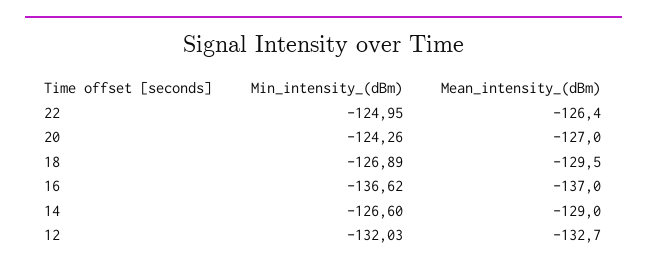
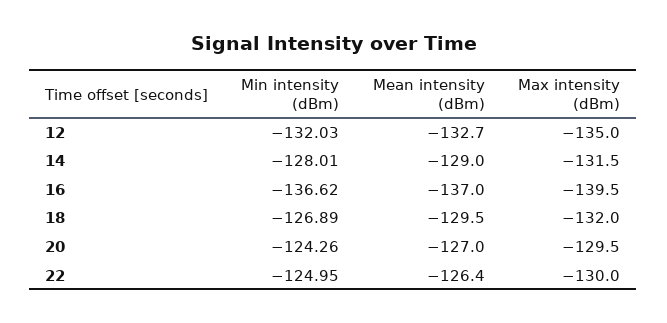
Min_intensity_(dBm), 14: -126.6 -> -128.01
Max intensity (dBm), 12: none -> -135
Max intensity (dBm), 14: none -> -131.5
Max intensity (dBm), 16: none -> -139.5
Max intensity (dBm), 18: none -> -132
Max intensity (dBm), 20: none -> -129.5
Max intensity (dBm), 22: none -> -130

